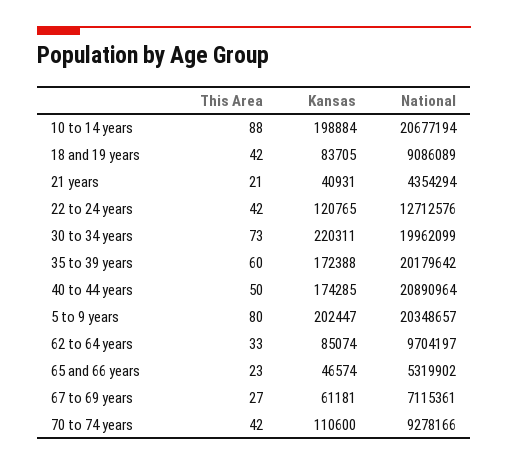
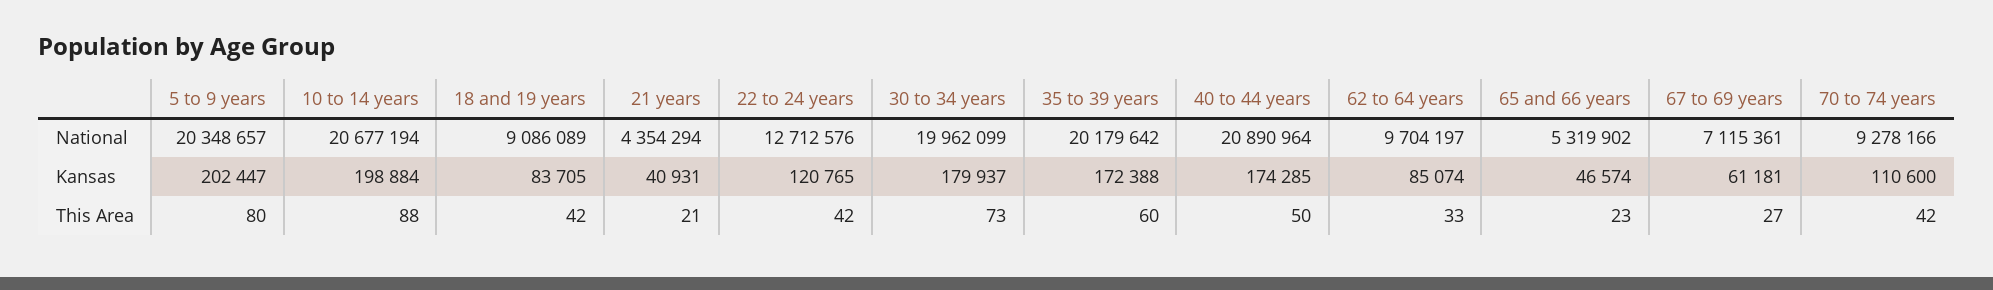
Kansas, 30 to 34 years: 220311 -> 179937

